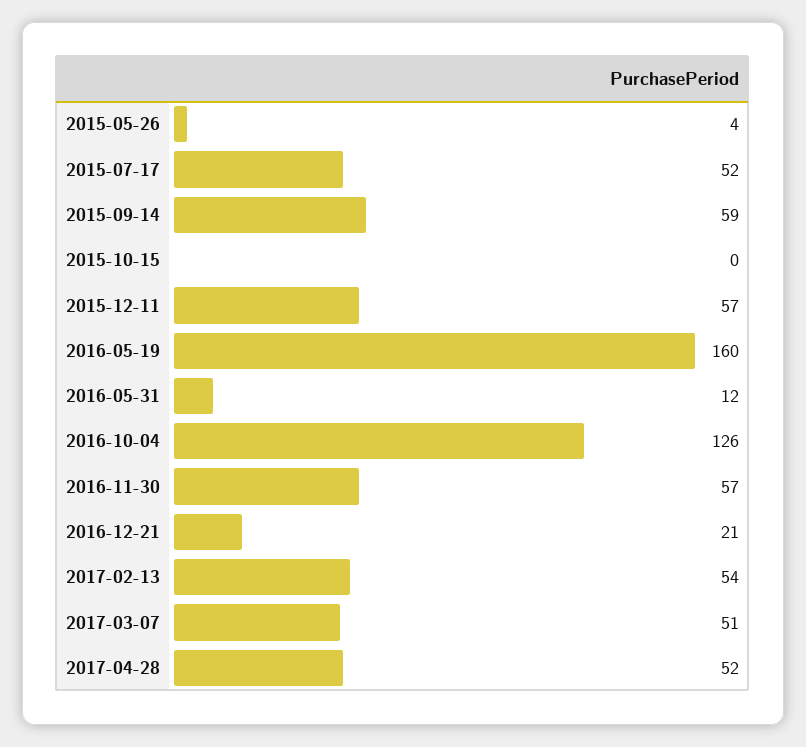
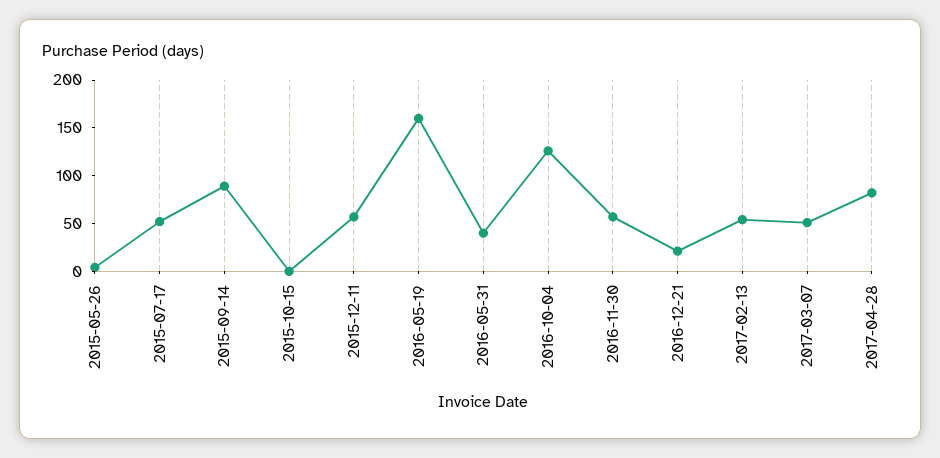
2015-09-14: 59 -> 90
2016-05-31: 12 -> 40
2017-04-28: 52 -> 80

